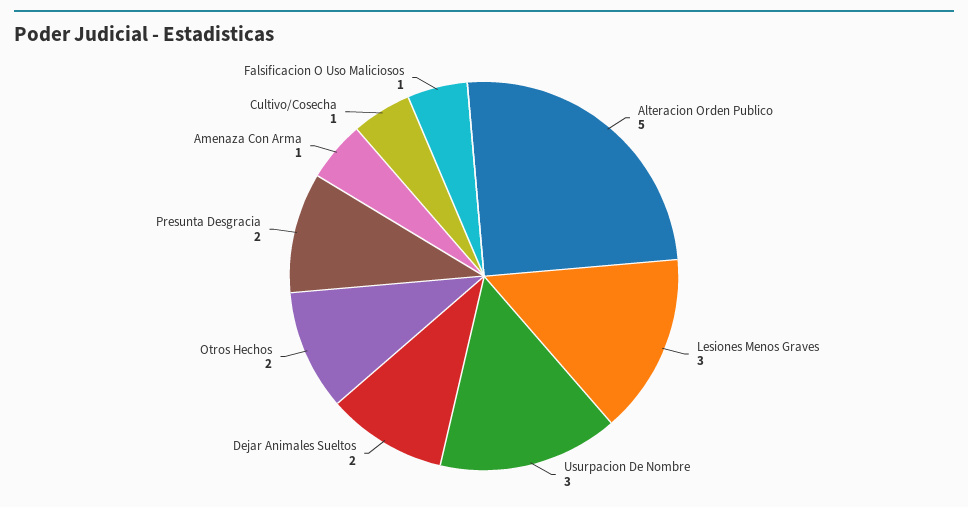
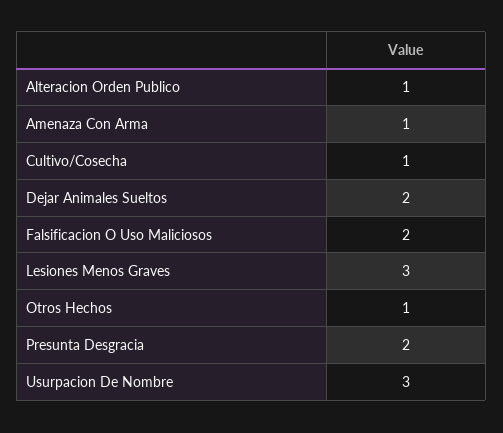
Alteracion Orden Publico: 5 -> 1
Otros Hechos: 2 -> 1
Falsificacion O Uso Maliciosos: 1 -> 2

